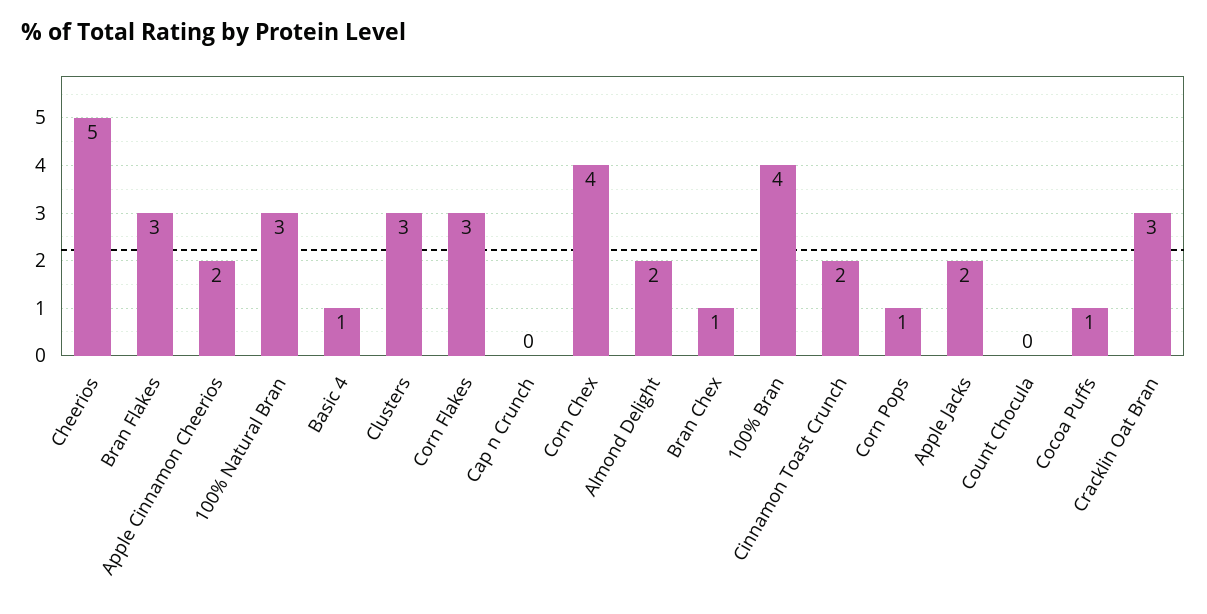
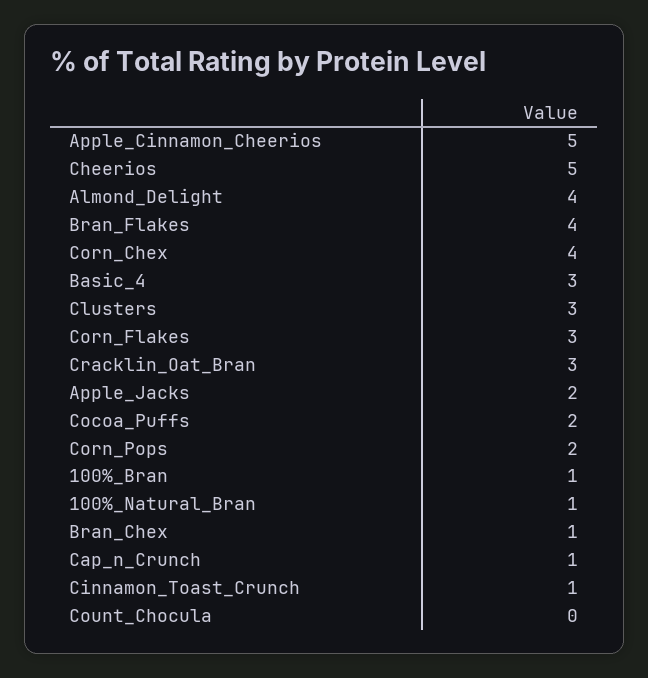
Bran Flakes: 3 -> 4
Apple Cinnamon Cheerios: 2 -> 5
100% Natural Bran: 3 -> 1
Basic 4: 1 -> 3
Cap n Crunch: 0 -> 1
Almond Delight: 2 -> 4
100% Bran: 4 -> 1
Cinnamon Toast Crunch: 2 -> 1
Corn Pops: 1 -> 2
Cocoa Puffs: 1 -> 2

